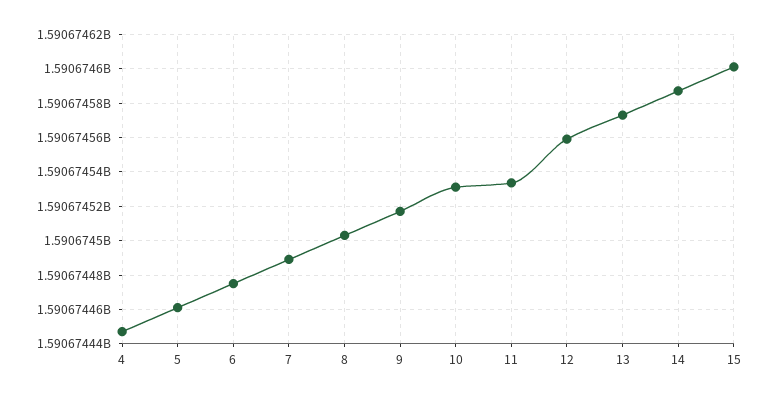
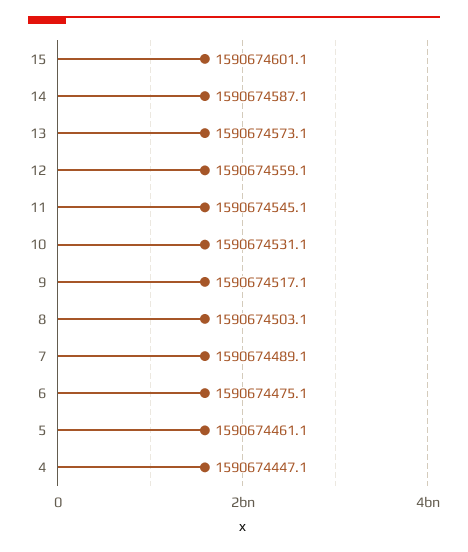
11: 1590674535 -> 1590674545.1

